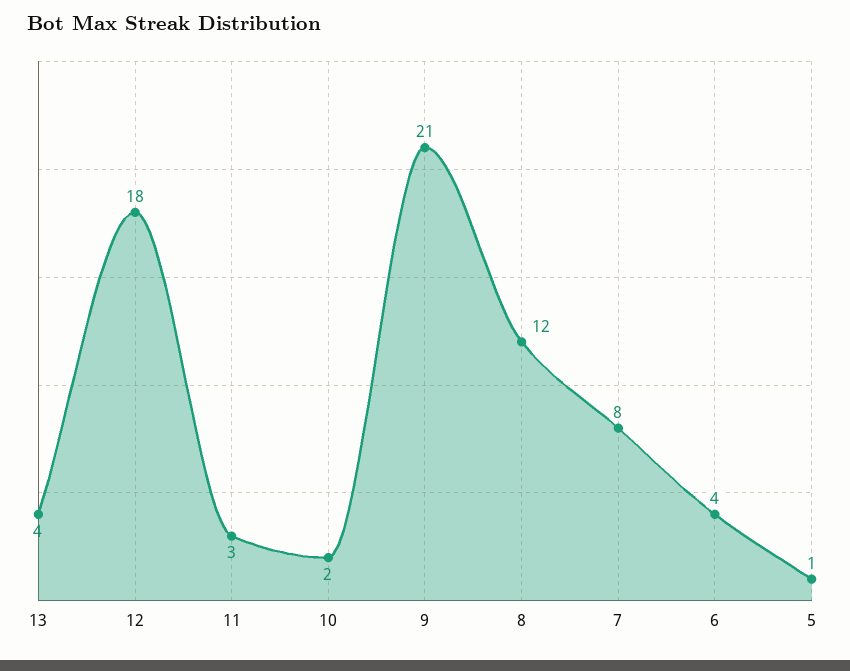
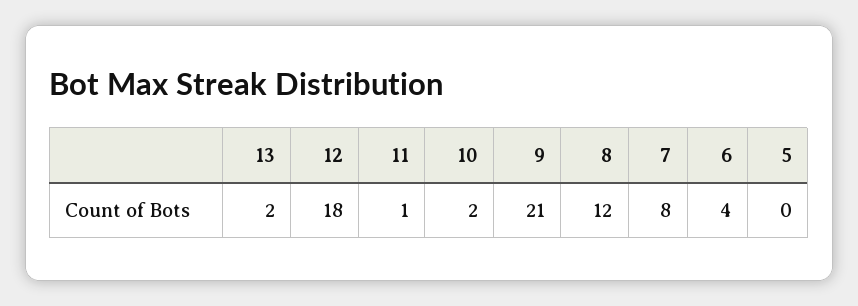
13: 4 -> 2
11: 3 -> 1
5: 1 -> 0

